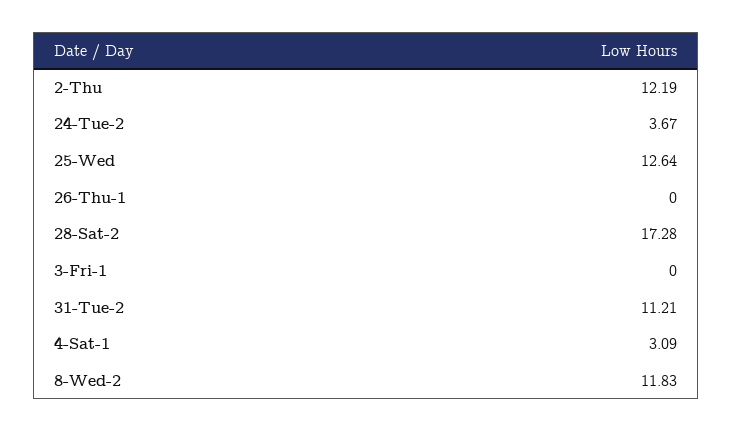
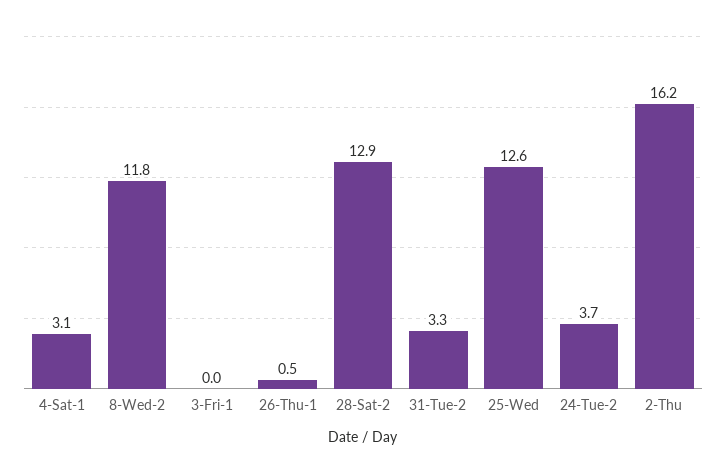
2-Thu: 12.19 -> 16.2
26-Thu-1: 0 -> 0.5
28-Sat-2: 17.28 -> 12.9
31-Tue-2: 11.21 -> 3.3

